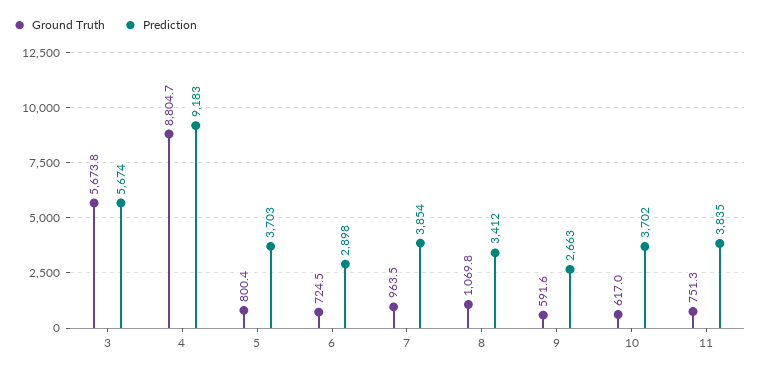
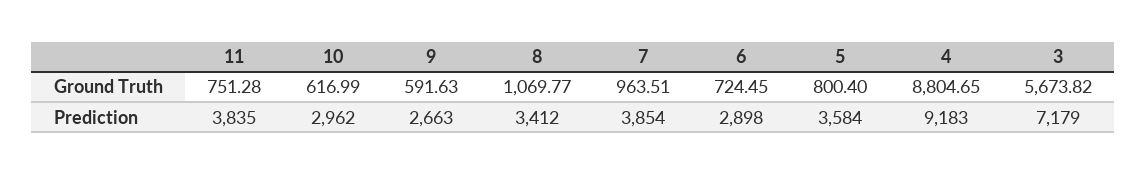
Prediction, 3: 5674 -> 7179
Prediction, 5: 3703 -> 3584
Prediction, 10: 3702 -> 2962

